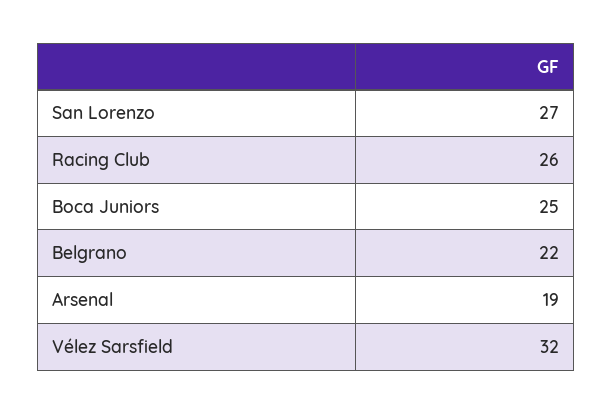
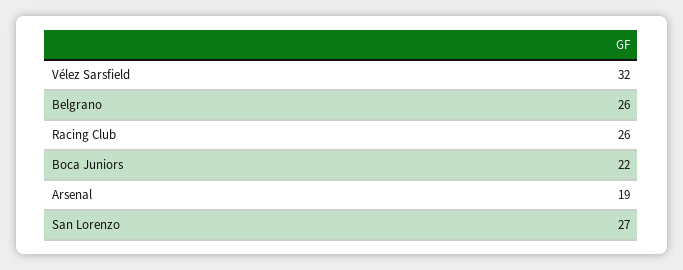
Boca Juniors: 25 -> 22
Belgrano: 22 -> 26

